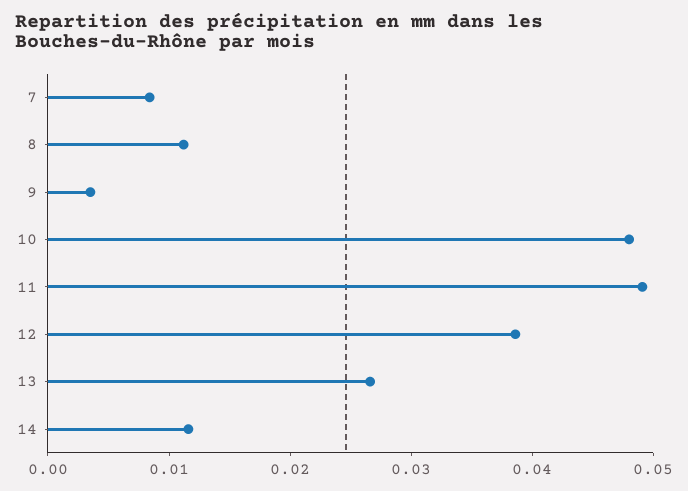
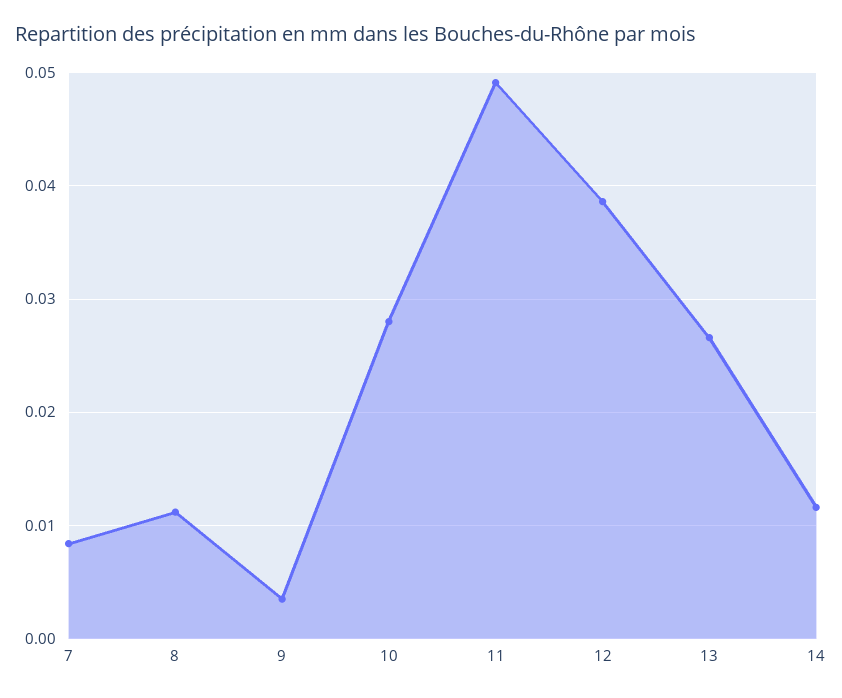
10: 0.048 -> 0.028

